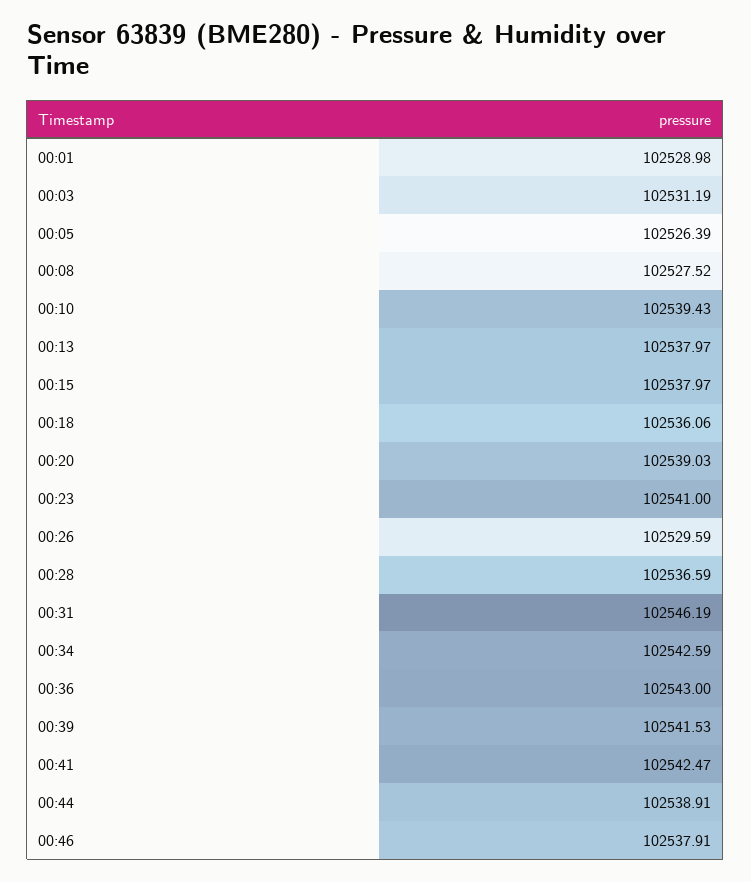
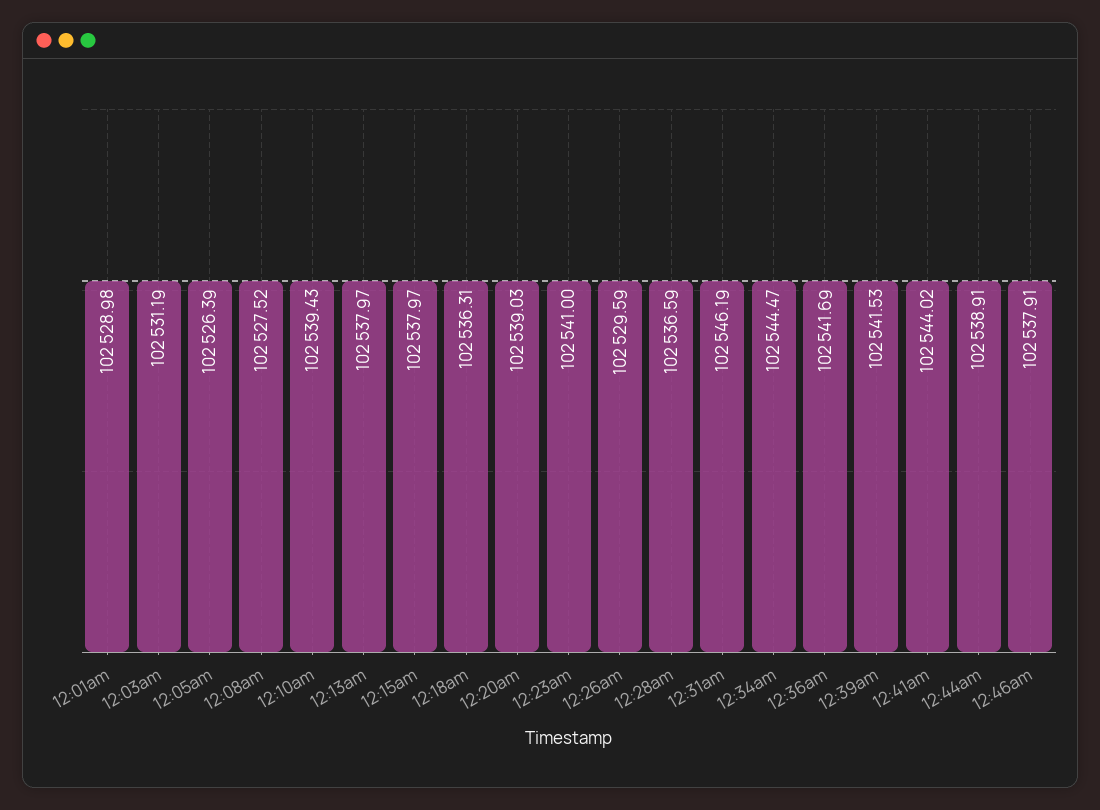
00:18: 102536.06 -> 102536.31
00:34: 102542.59 -> 102544.47
00:36: 102543 -> 102541.69
00:41: 102542.47 -> 102544.02

